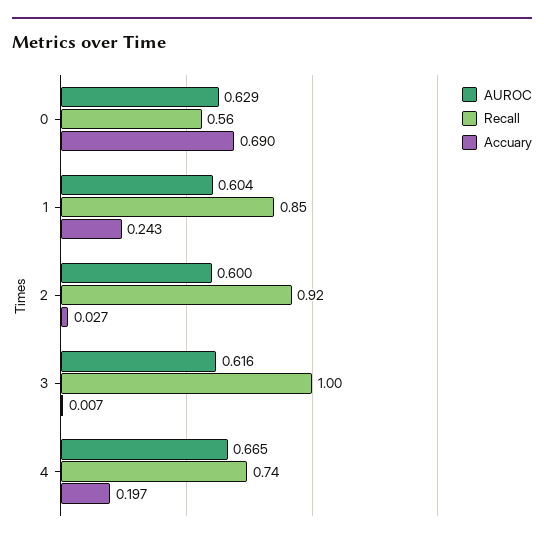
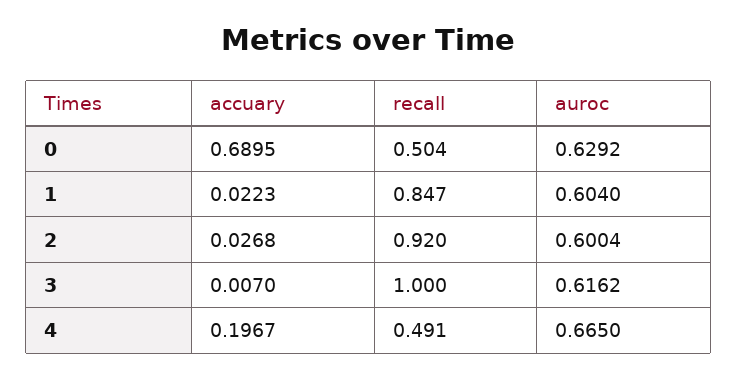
Recall, 0: 0.56 -> 0.504
Accuary, 1: 0.243 -> 0.0223
Recall, 4: 0.74 -> 0.491

